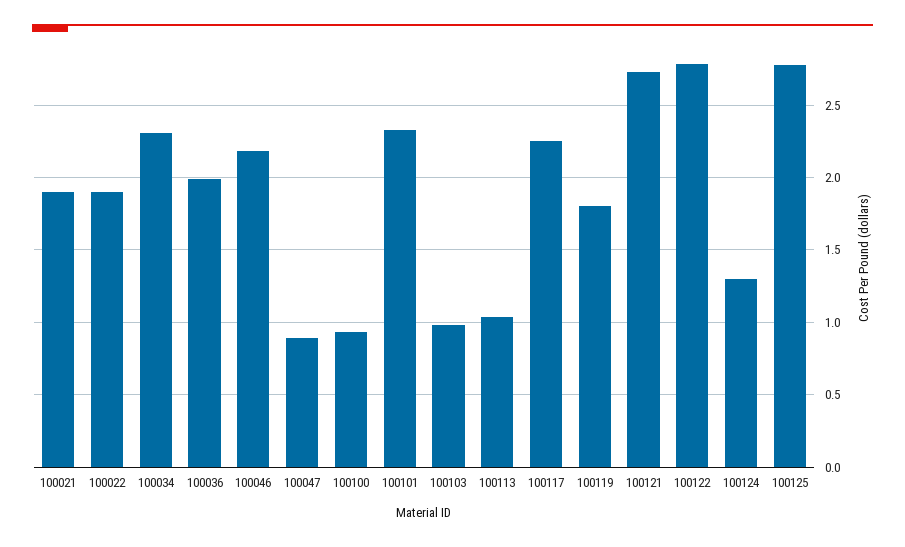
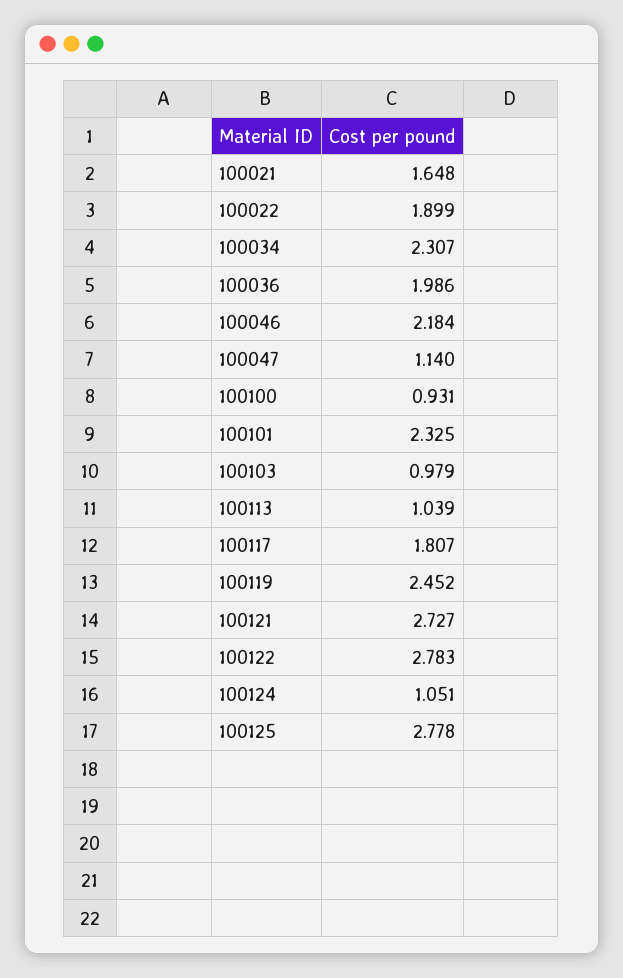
100021: 1.9 -> 1.648
100047: 0.9 -> 1.14
100117: 2.25 -> 1.807
100119: 1.8 -> 2.452
100124: 1.3 -> 1.051

